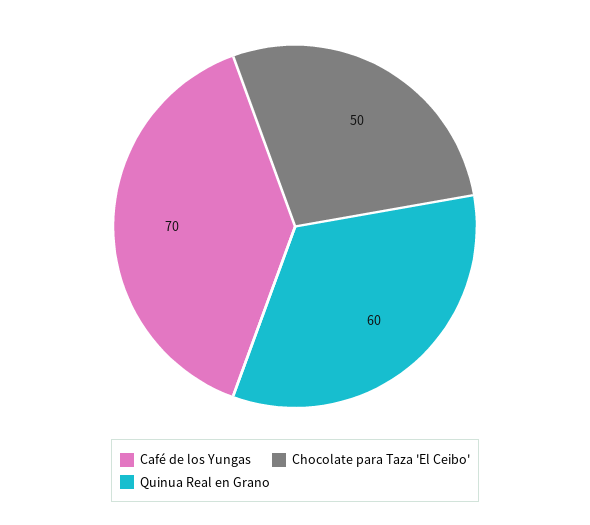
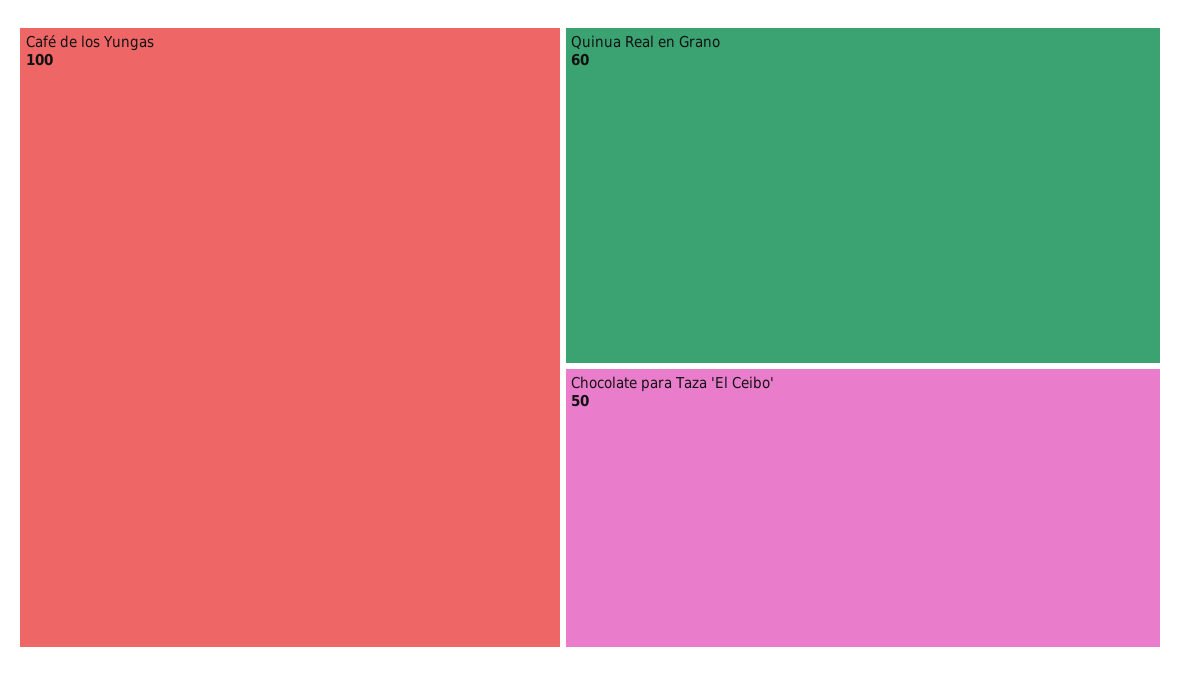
Café de los Yungas: 70 -> 100

